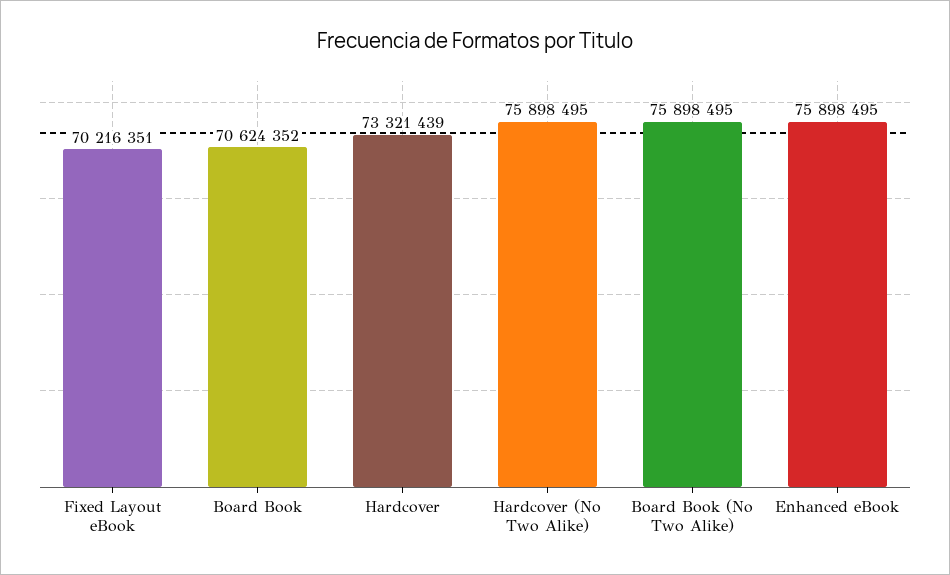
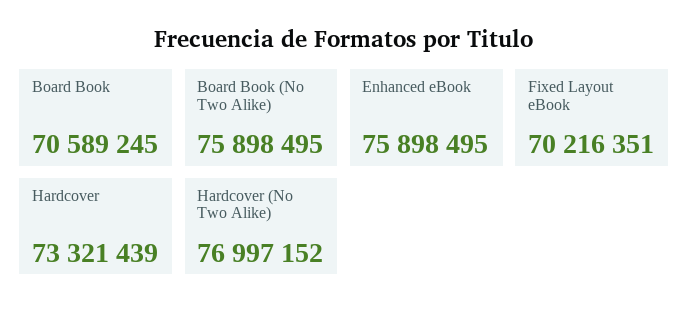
Board Book: 70624352 -> 70589245
Hardcover (No Two Alike): 75898495 -> 76997152

